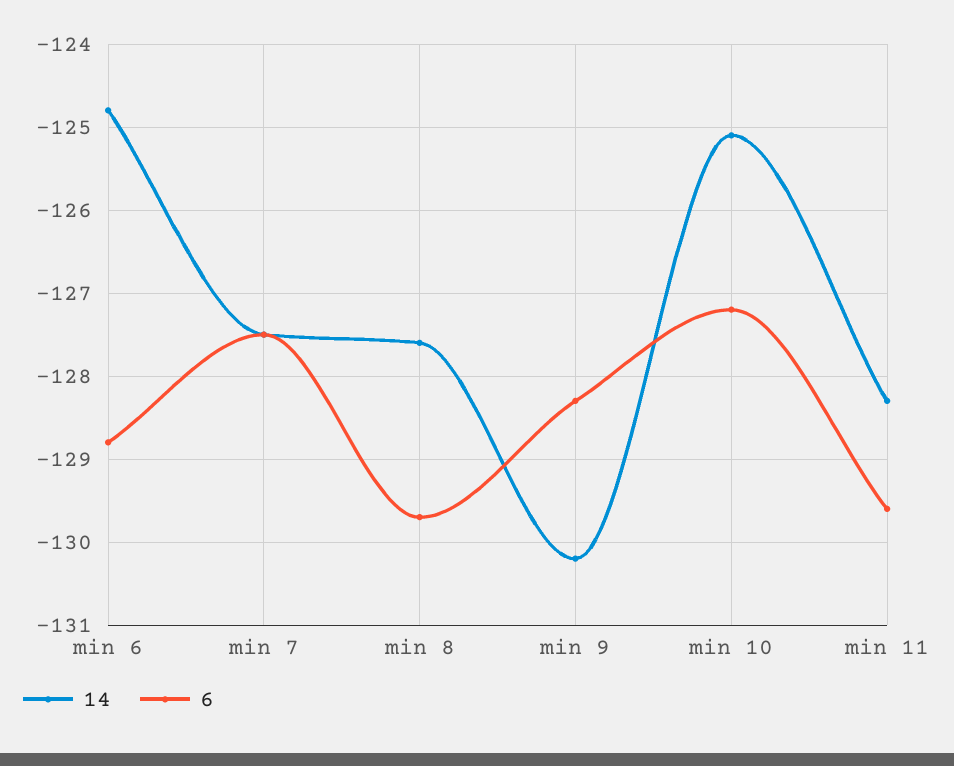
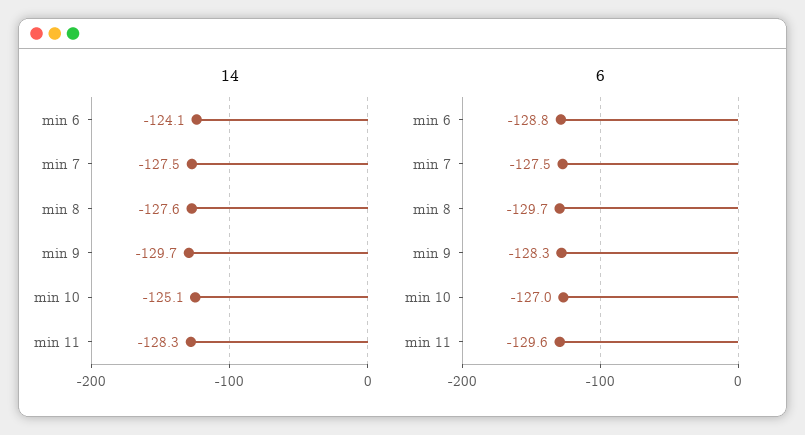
14, min 6: -124.8 -> -124.1
14, min 9: -130.2 -> -129.7
6, min 10: -127.2 -> -127

